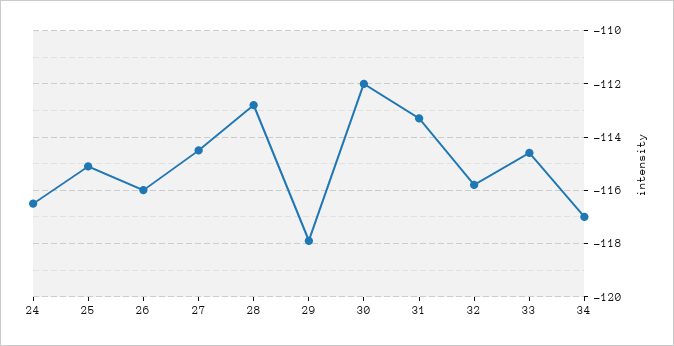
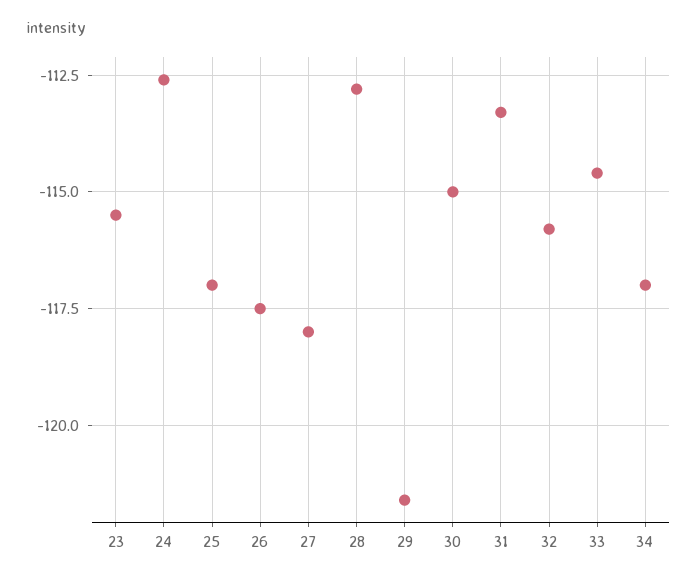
24: -116.5 -> -112.5
25: -115 -> -117
26: -116 -> -117.5
27: -114.5 -> -118
29: -118 -> -121.5
30: -112 -> -115
23: none -> -115.5

